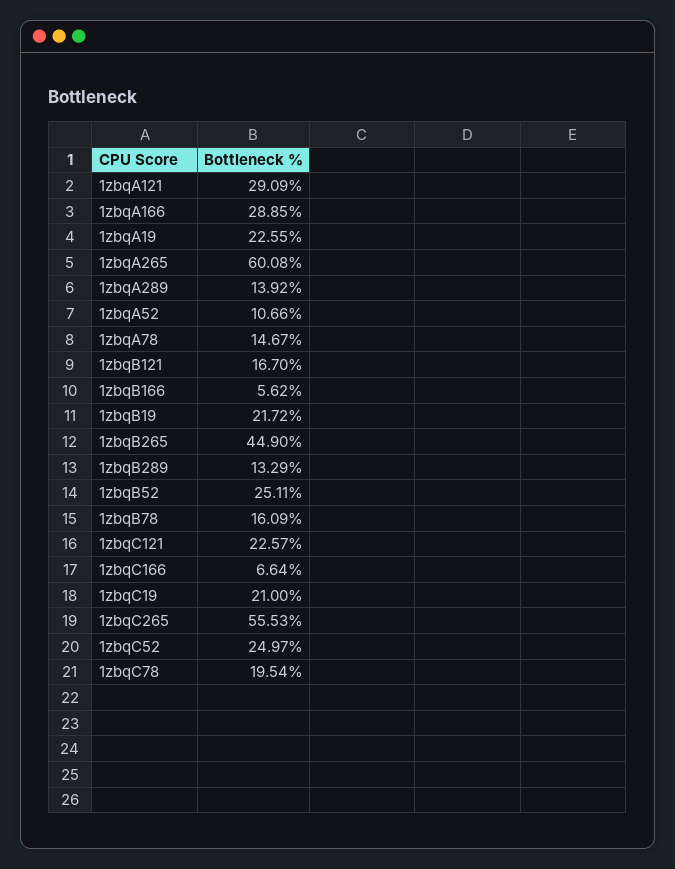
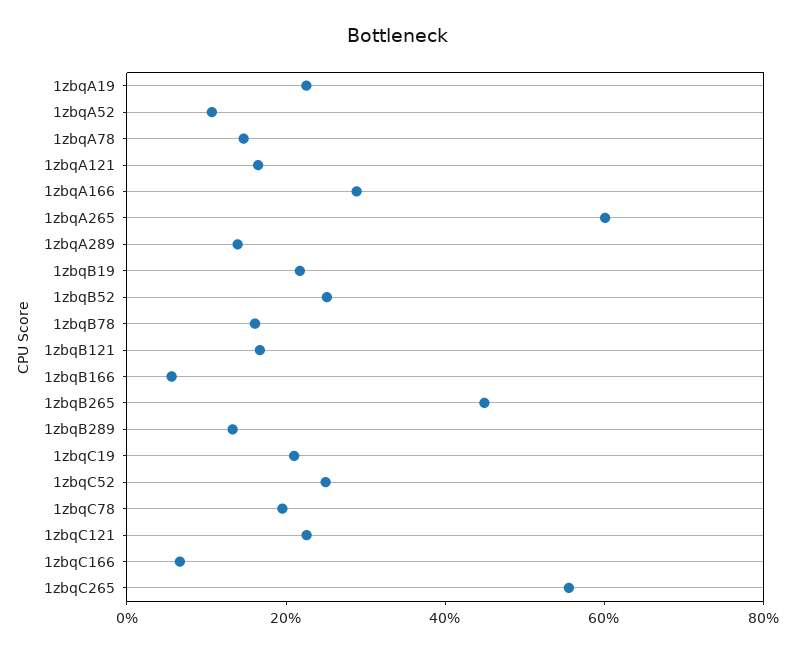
1zbqA121: 29.09 -> 15

